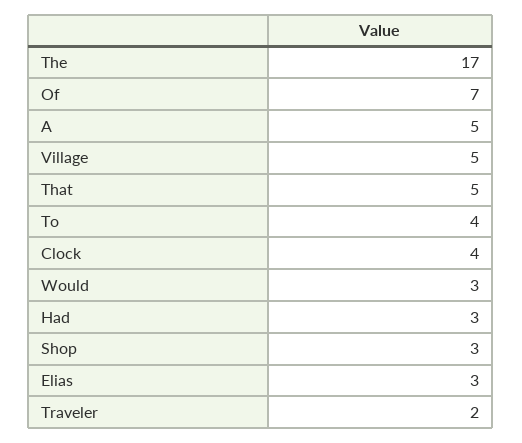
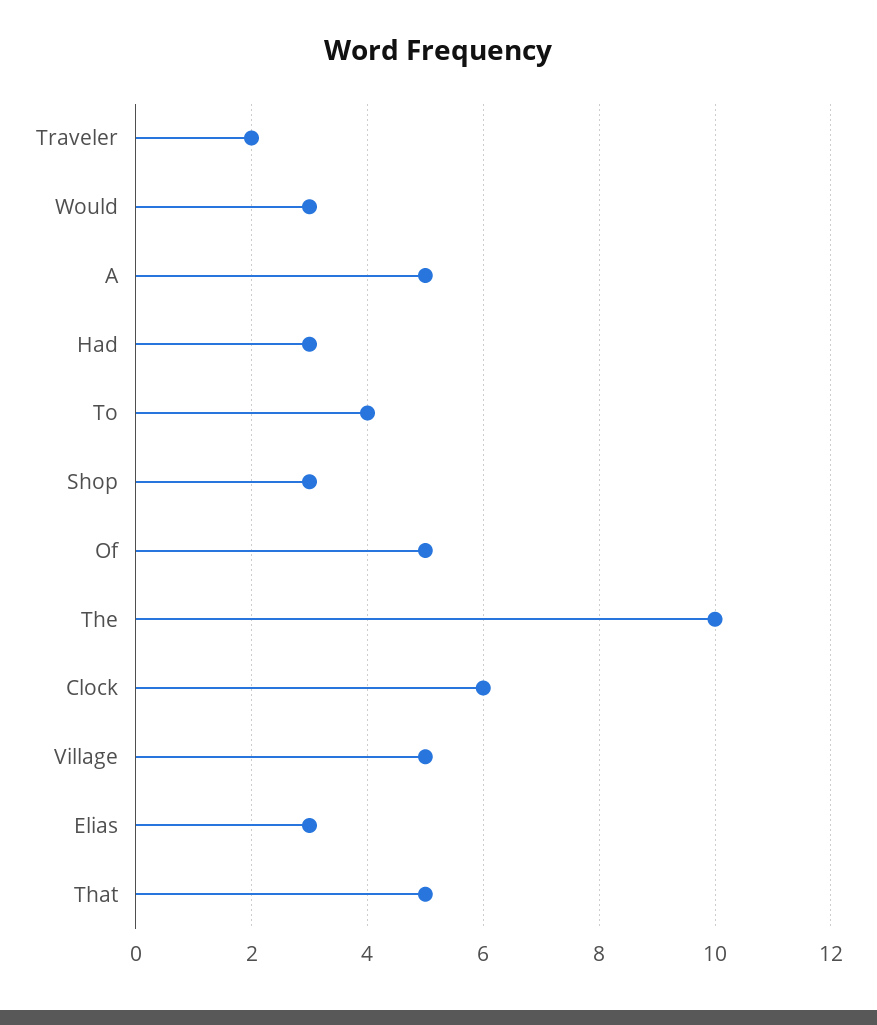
The: 17 -> 10
Of: 7 -> 5
Clock: 4 -> 6

